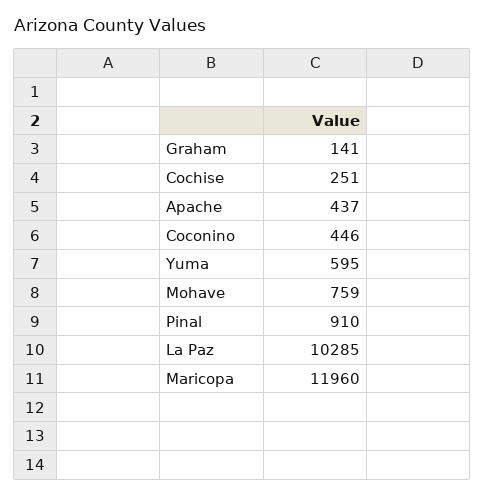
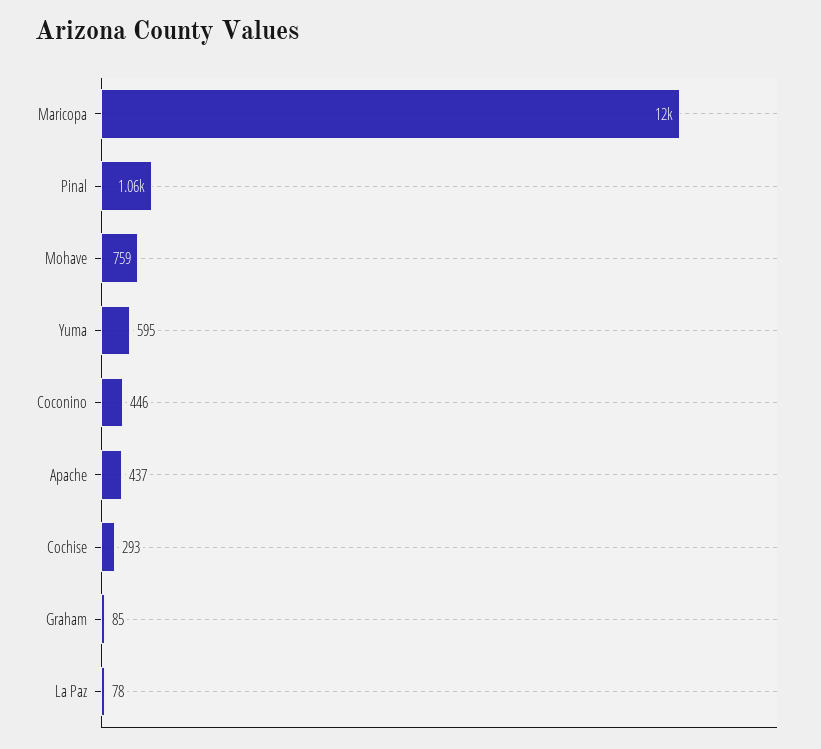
Graham: 141 -> 85
Cochise: 251 -> 293
Pinal: 910 -> 1060
La Paz: 10285 -> 78

